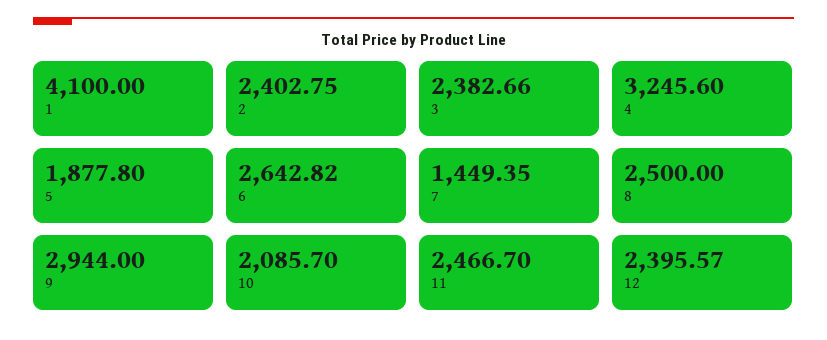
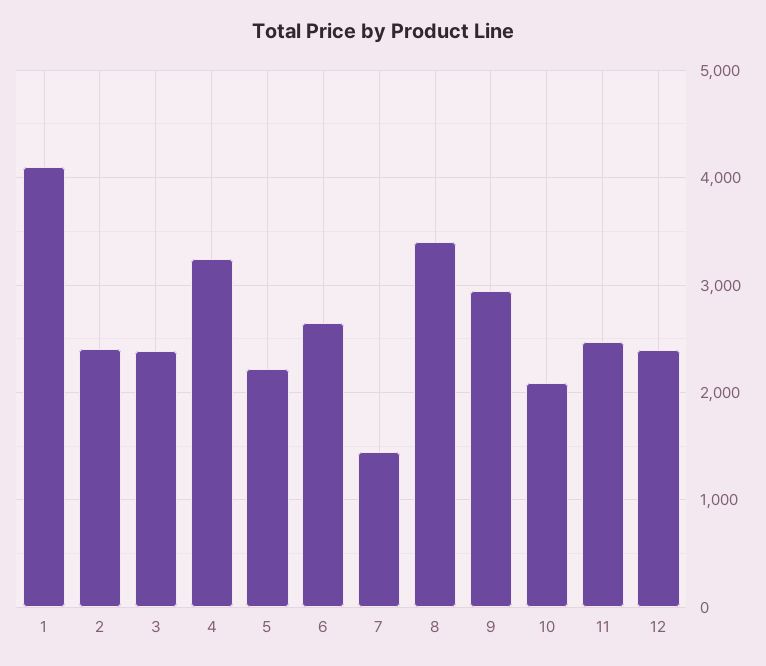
5: 1877.8 -> 2200
8: 2500 -> 3400

